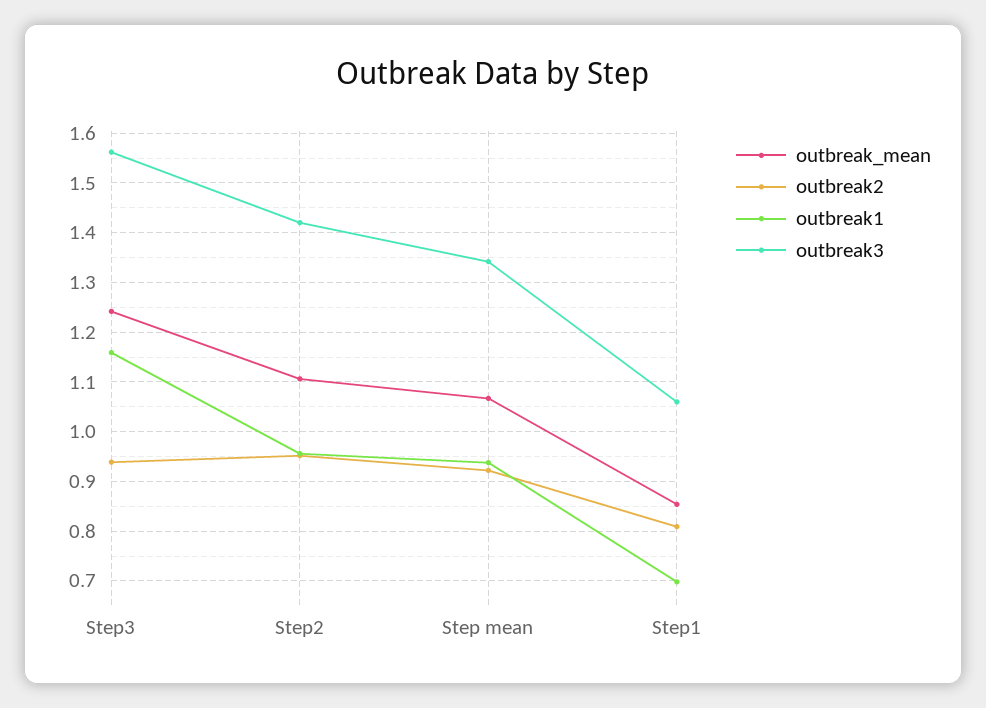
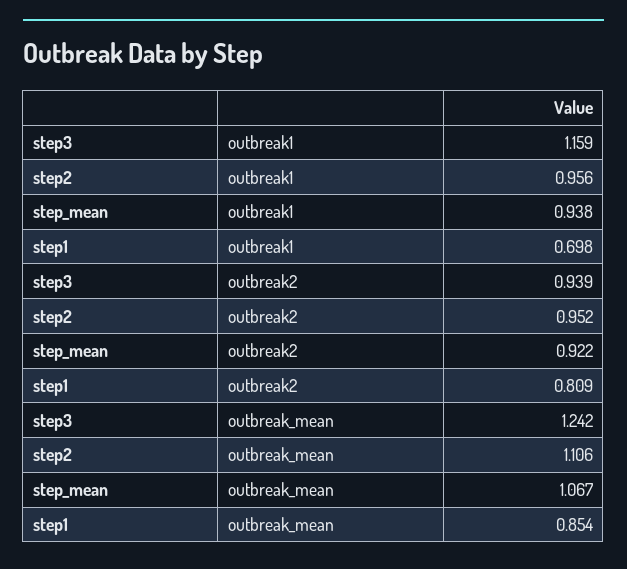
outbreak3, Step3: 1.56 -> none
outbreak3, Step2: 1.42 -> none
outbreak3, Step mean: 1.34 -> none
outbreak3, Step1: 1.06 -> none

